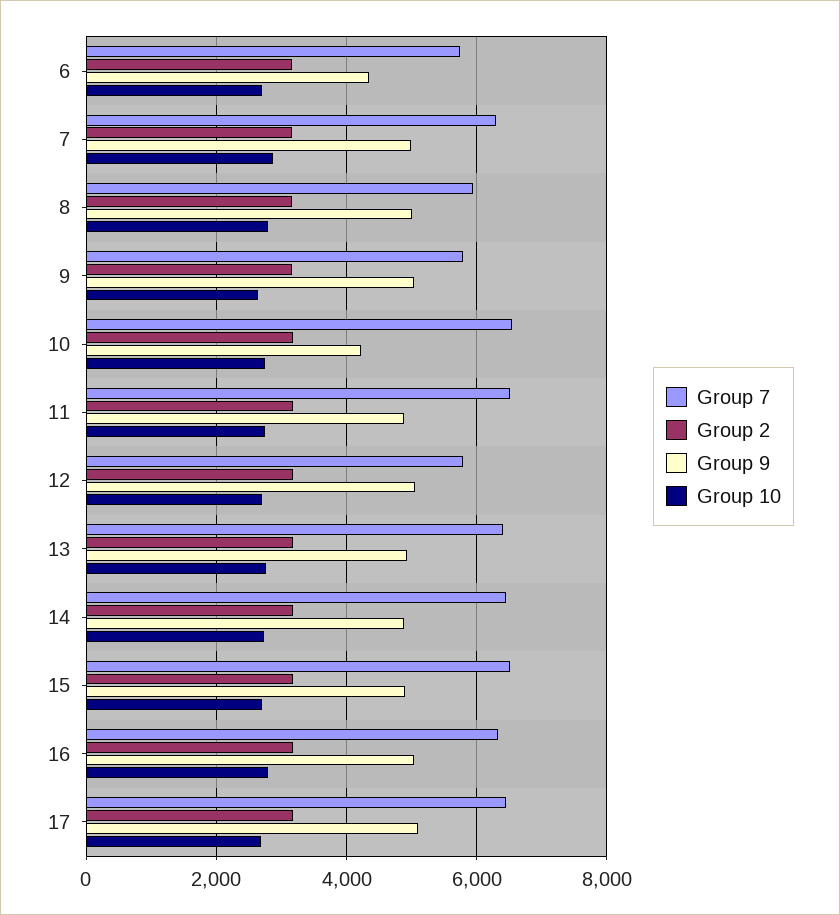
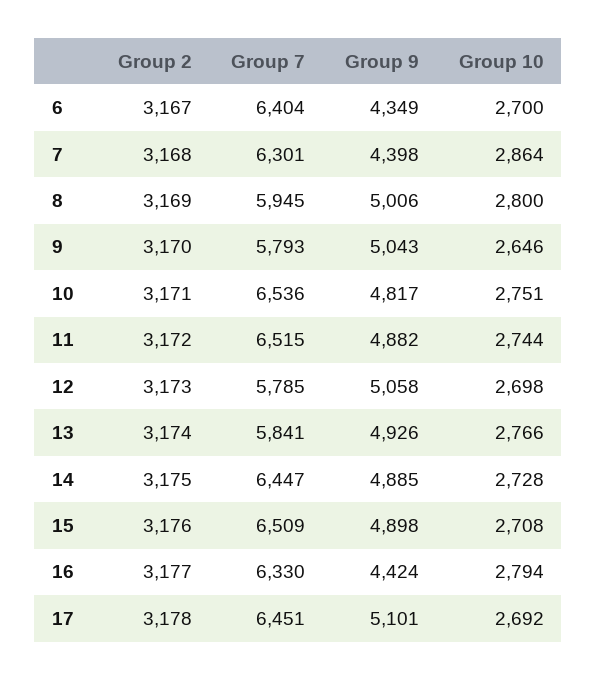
Group 7, 6: 5800 -> 6404
Group 9, 7: 5000 -> 4398
Group 9, 10: 4200 -> 4817
Group 7, 13: 6400 -> 5841
Group 9, 16: 5000 -> 4424

